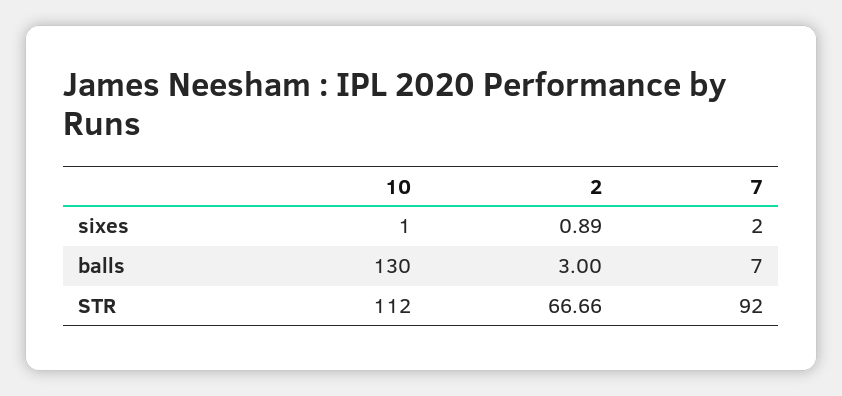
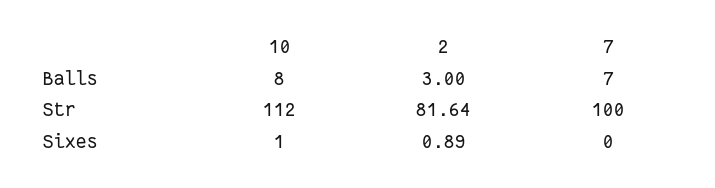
7, sixes: 2 -> 0
10, balls: 130 -> 8
2, STR: 66.66 -> 81.64
7, STR: 92 -> 100

